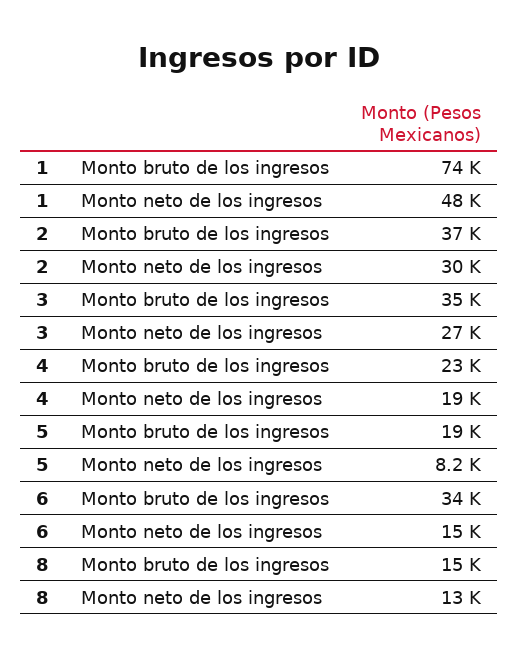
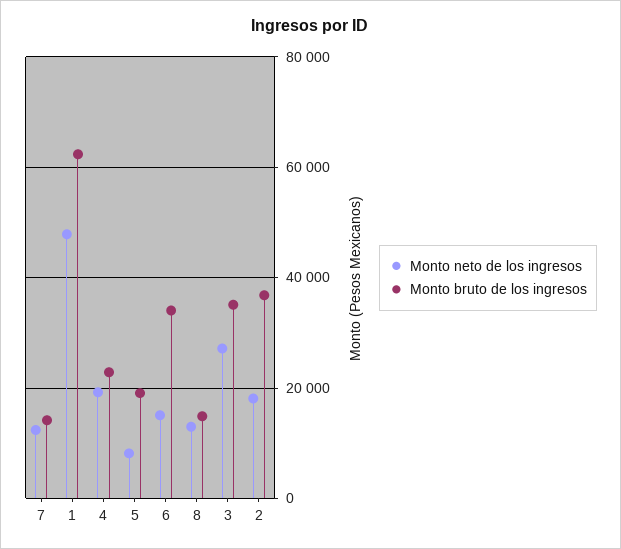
Monto bruto de los ingresos, 1: 74000 -> 62000
Monto neto de los ingresos, 2: 30000 -> 18000
Monto neto de los ingresos, 7: none -> 12000
Monto bruto de los ingresos, 7: none -> 14000

